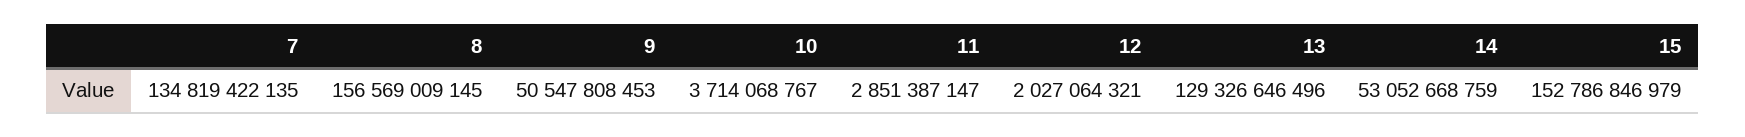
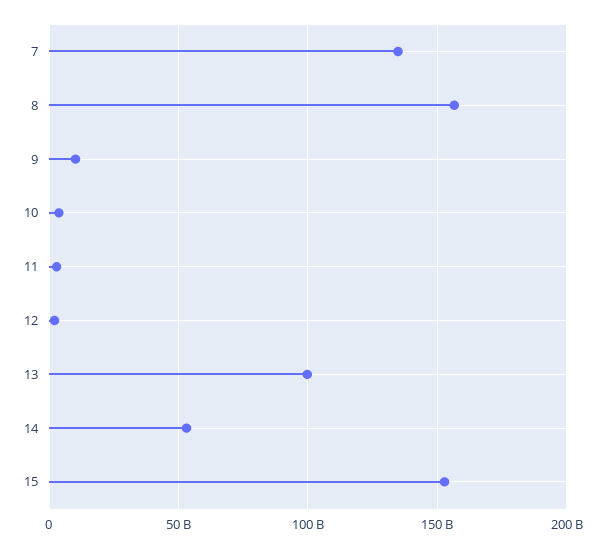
9: 50547808453 -> 10000000000
13: 129326646496 -> 100000000000

